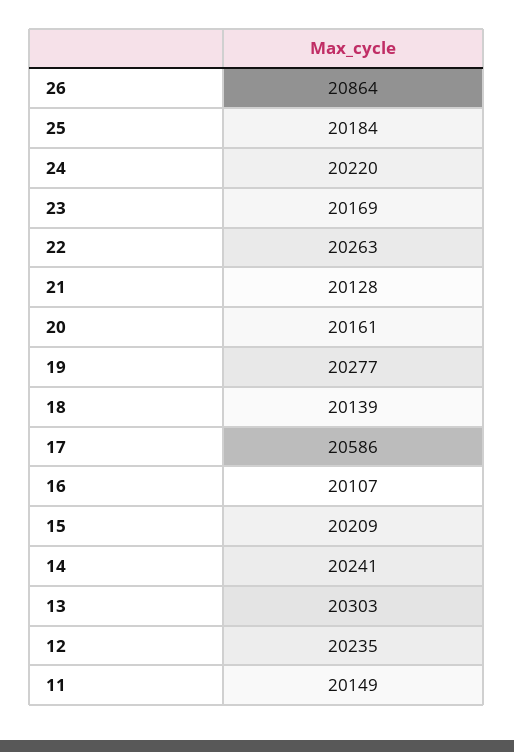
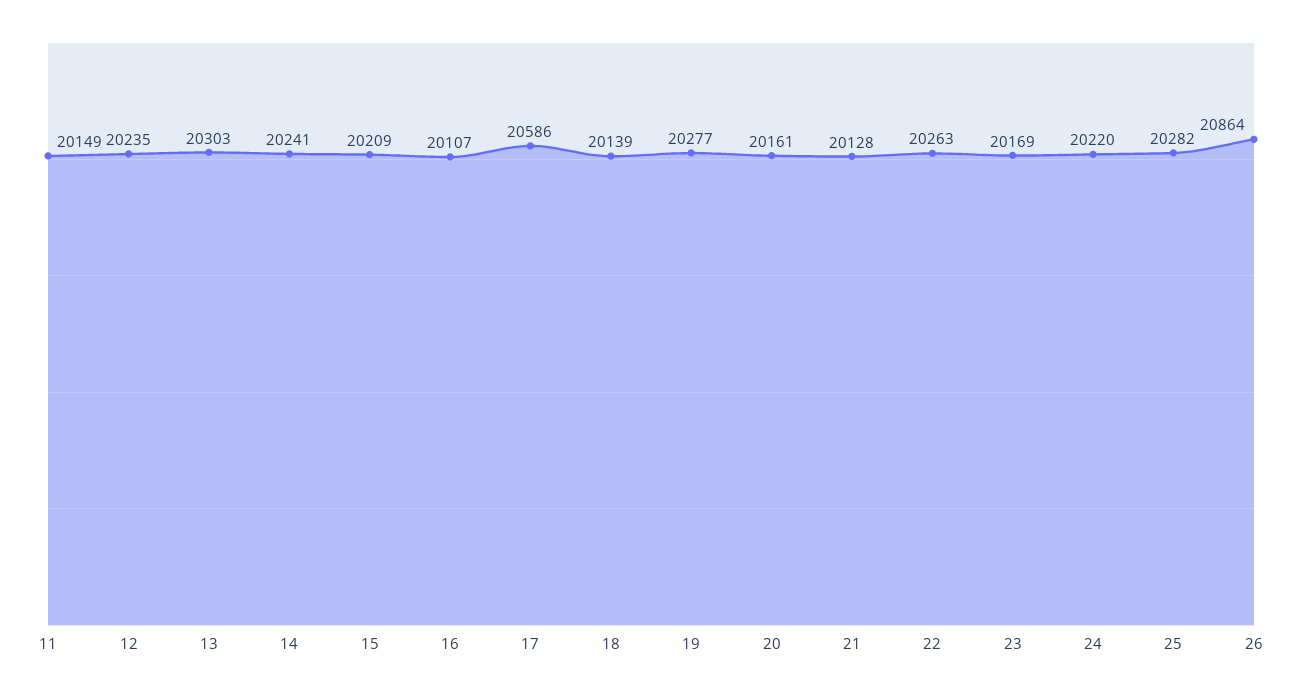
25: 20184 -> 20282

